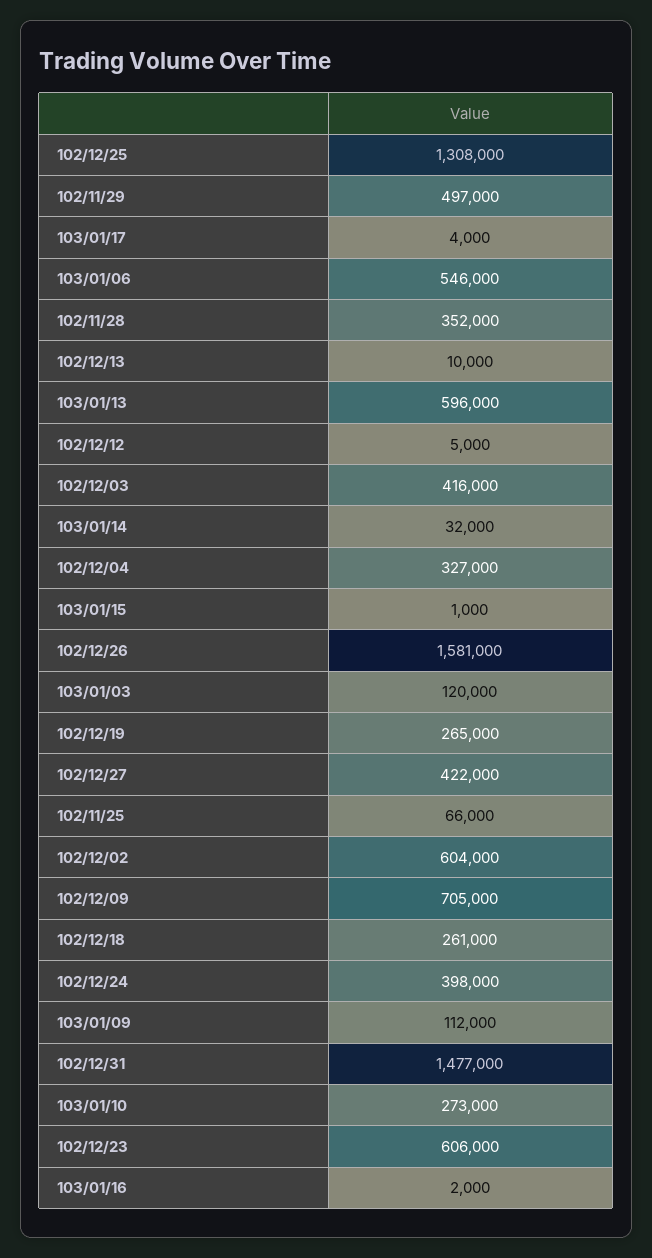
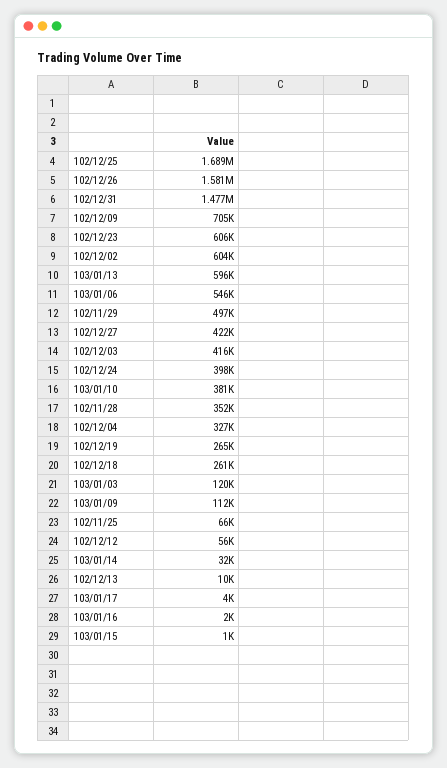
102/12/25: 1308000 -> 1689000
102/12/12: 5000 -> 56000
103/01/10: 273000 -> 381000

